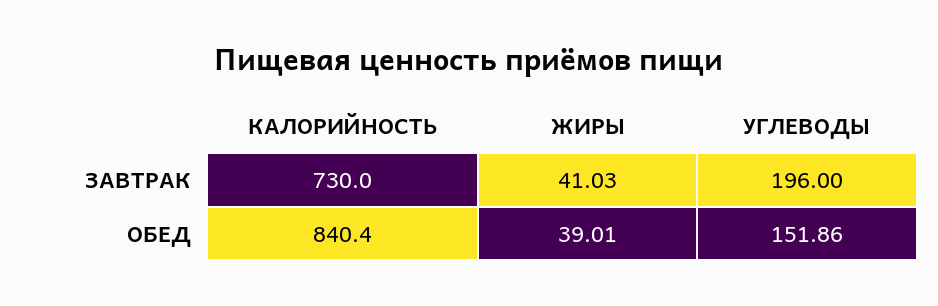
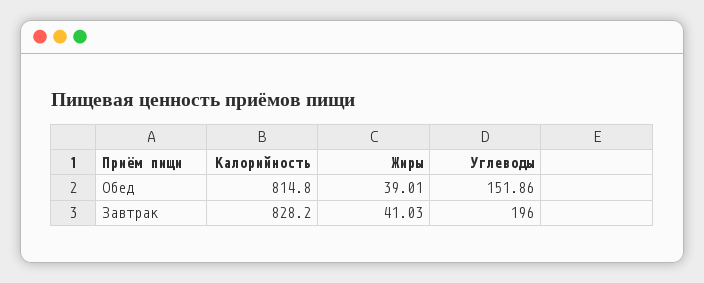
КАЛОРИЙНОСТЬ, ЗАВТРАК: 730 -> 828.2
КАЛОРИЙНОСТЬ, ОБЕД: 840.4 -> 814.8

